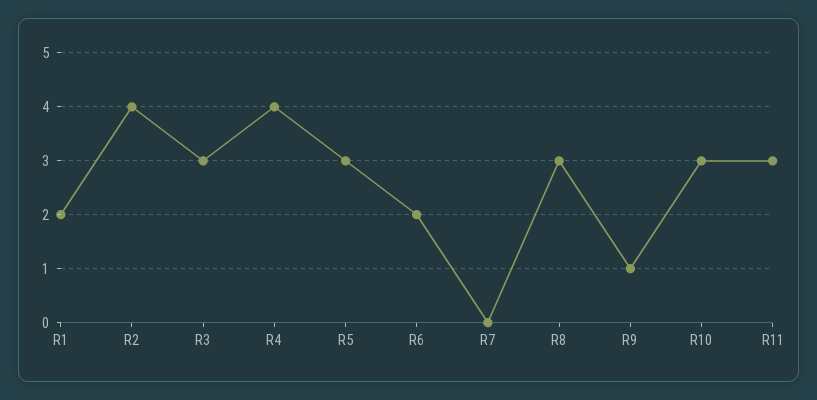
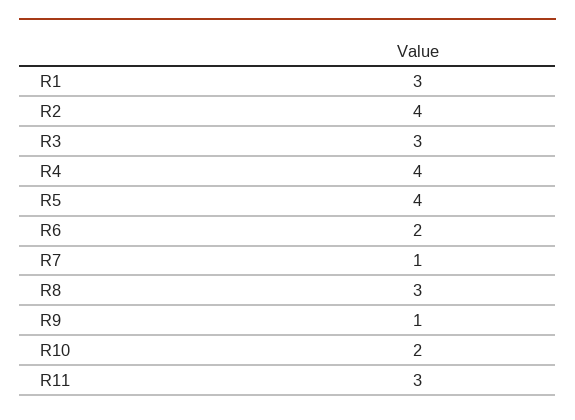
R1: 2 -> 3
R5: 3 -> 4
R7: 0 -> 1
R10: 3 -> 2

